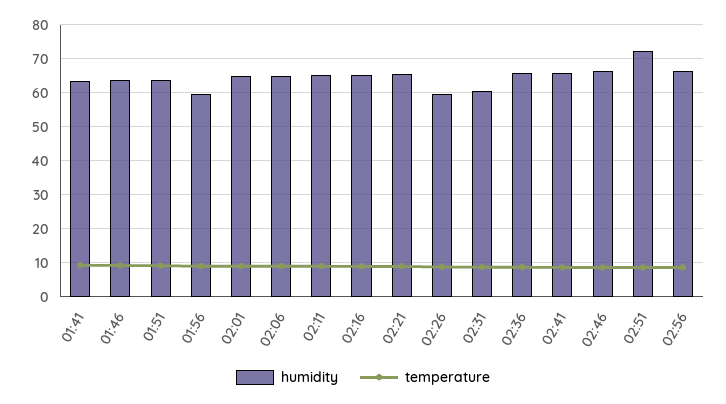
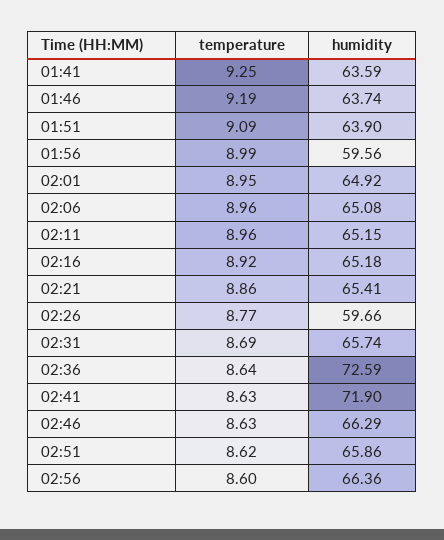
humidity, 02:31: 60 -> 65.74
humidity, 02:36: 66 -> 72.59
humidity, 02:41: 66 -> 71.9
humidity, 02:51: 72 -> 65.86

